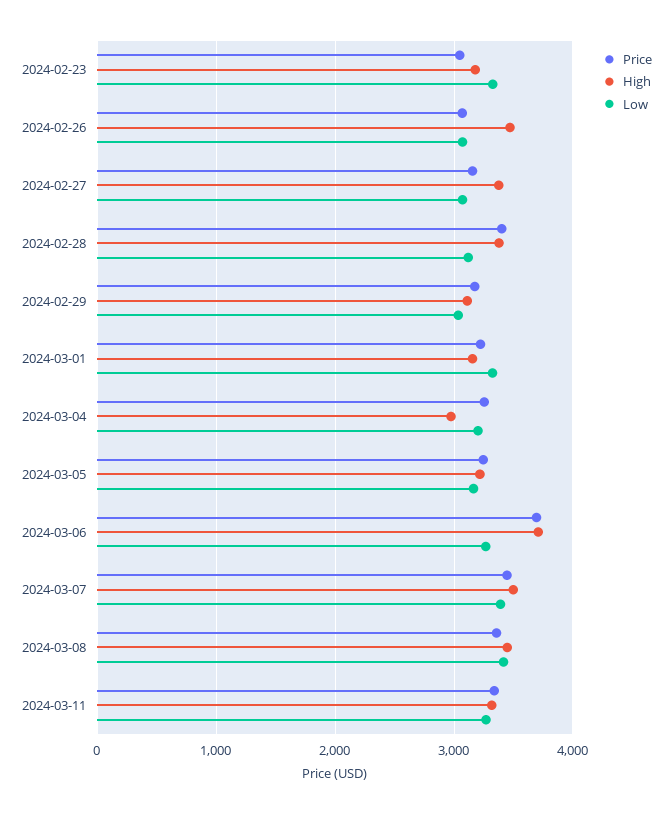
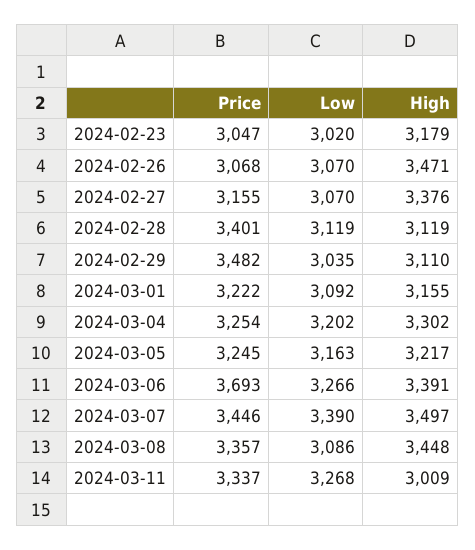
Low, 2024-02-23: 3300 -> 3020
High, 2024-02-28: 3400 -> 3119
Price, 2024-02-29: 3200 -> 3482
Low, 2024-03-01: 3300 -> 3092
High, 2024-03-04: 3000 -> 3302
High, 2024-03-06: 3700 -> 3391
Low, 2024-03-08: 3400 -> 3086
High, 2024-03-11: 3300 -> 3009

